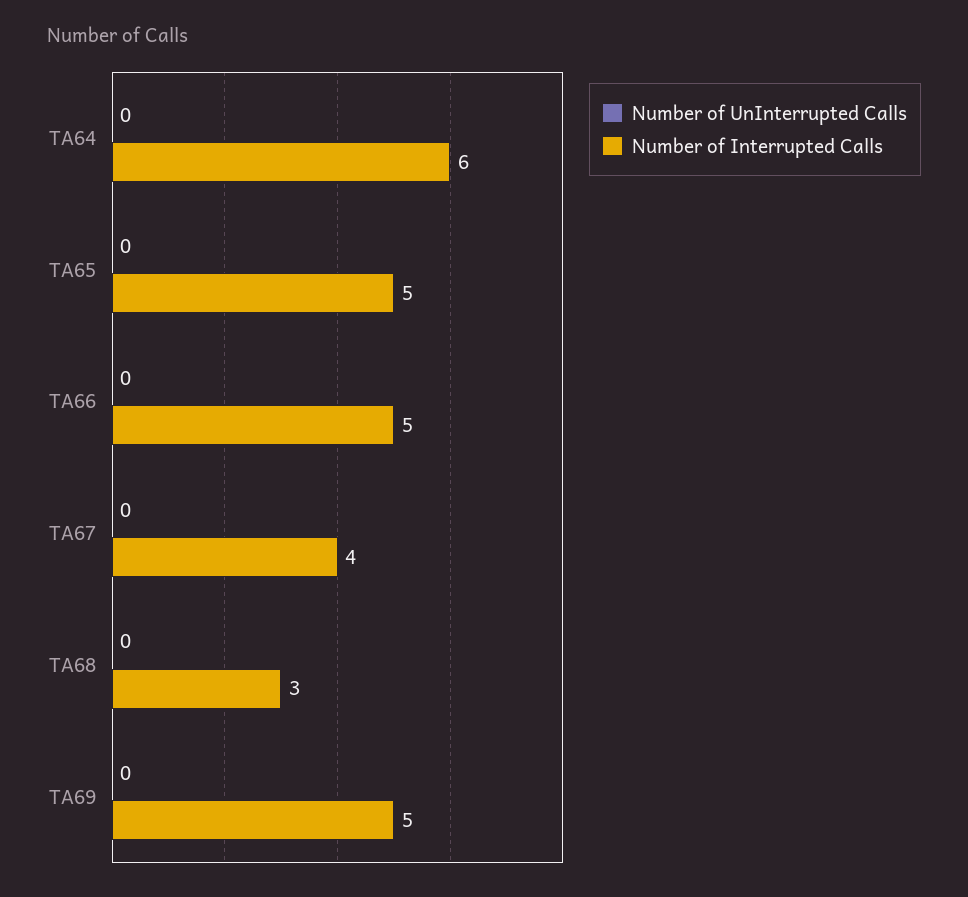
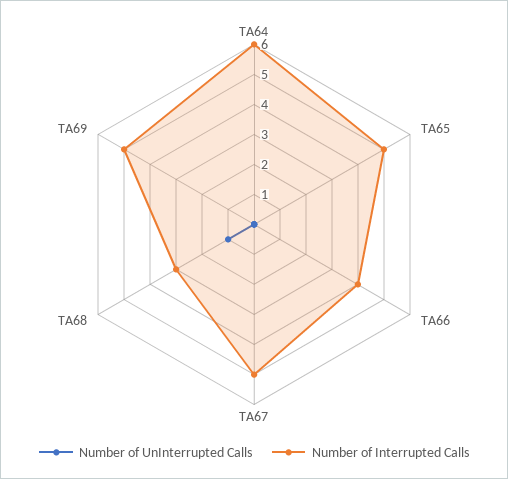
Number of Interrupted Calls, TA66: 5 -> 4
Number of Interrupted Calls, TA67: 4 -> 5
Number of UnInterrupted Calls, TA68: 0 -> 1

